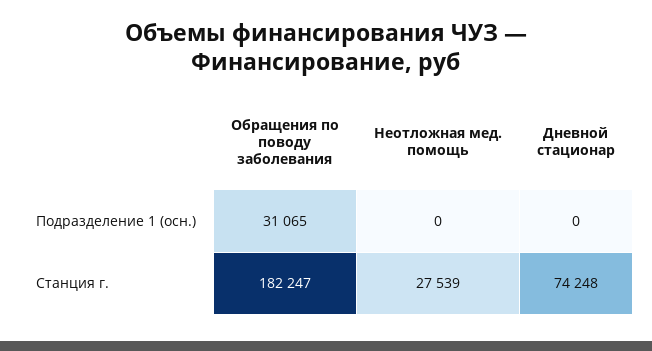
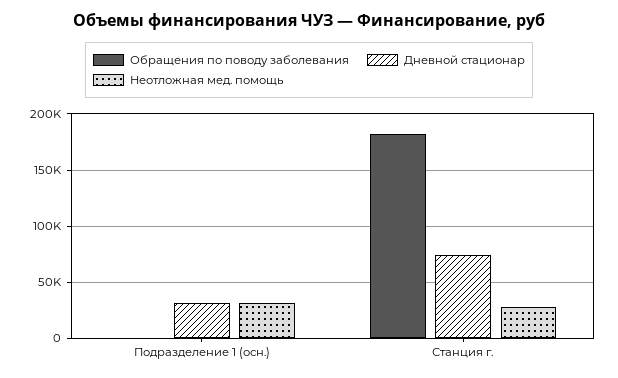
Обращения по поводу заболевания, Подразделение 1 (осн.): 31065 -> 0
Неотложная мед. помощь, Подразделение 1 (осн.): 0 -> 30000
Дневной стационар, Подразделение 1 (осн.): 0 -> 30000

